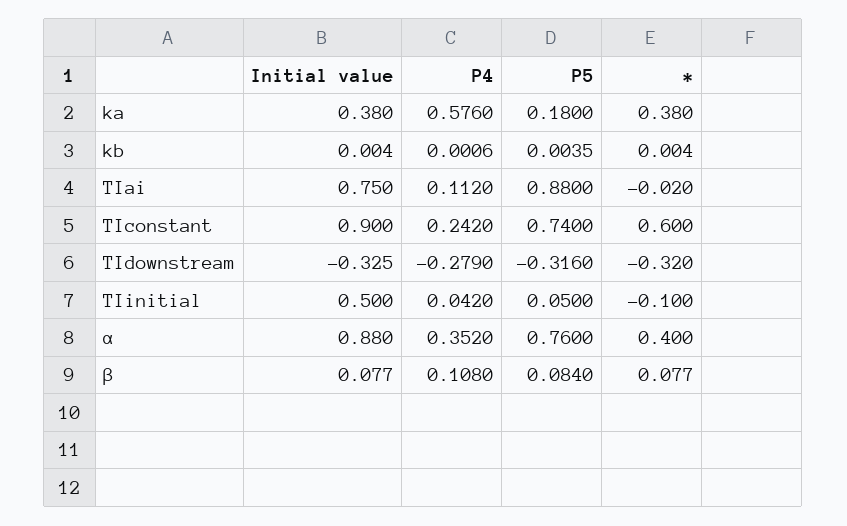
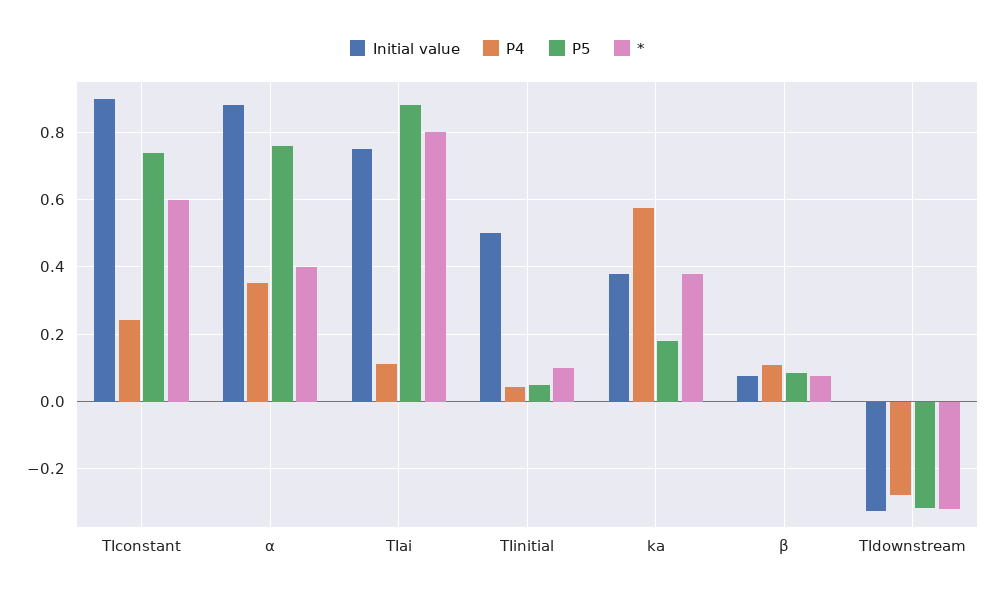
Initial value, kb: 0.004 -> none
P4, kb: 0.0006 -> none
P5, kb: 0.0035 -> none
*, kb: 0.004 -> none
*, TIai: -0.02 -> 0.8
*, TIinitial: -0.1 -> 0.1

